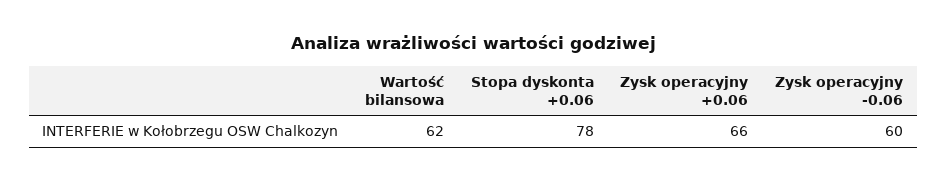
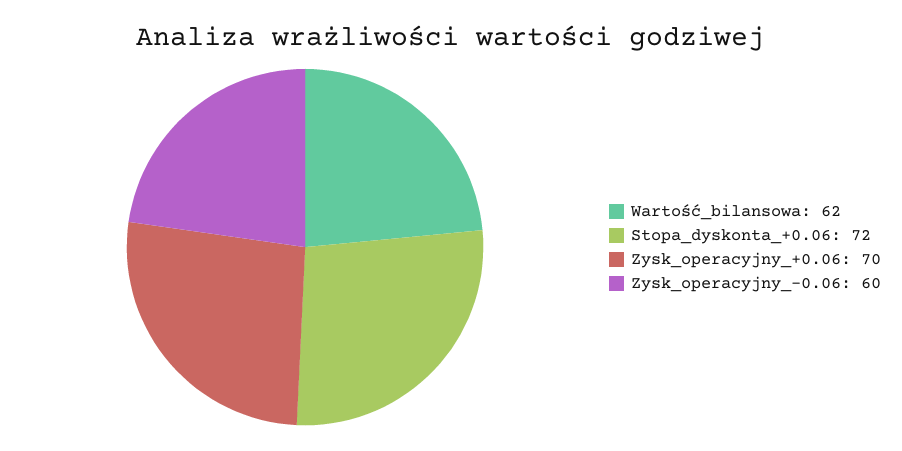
Stopa dyskonta +0.06: 78 -> 72
Zysk operacyjny +0.06: 66 -> 70

